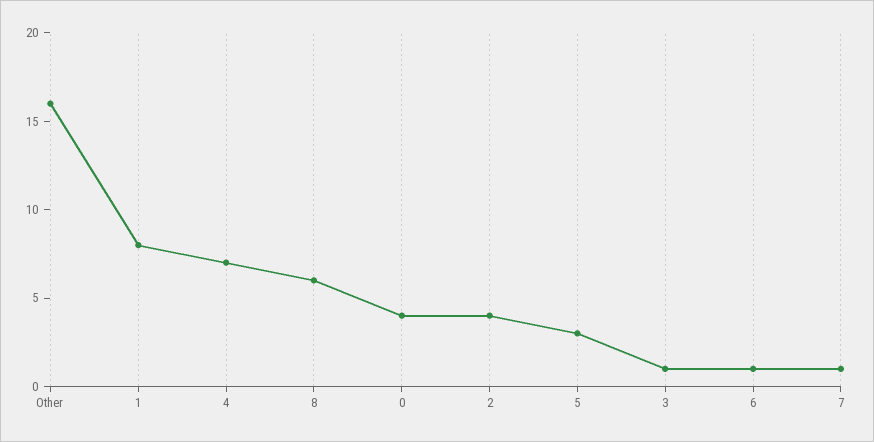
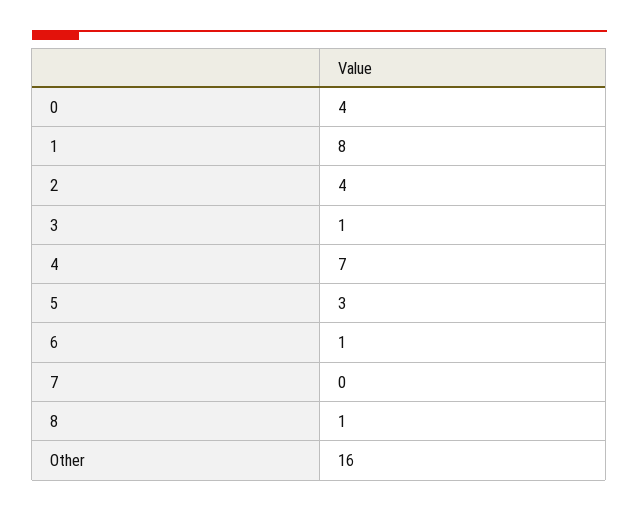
8: 6 -> 1
7: 1 -> 0

